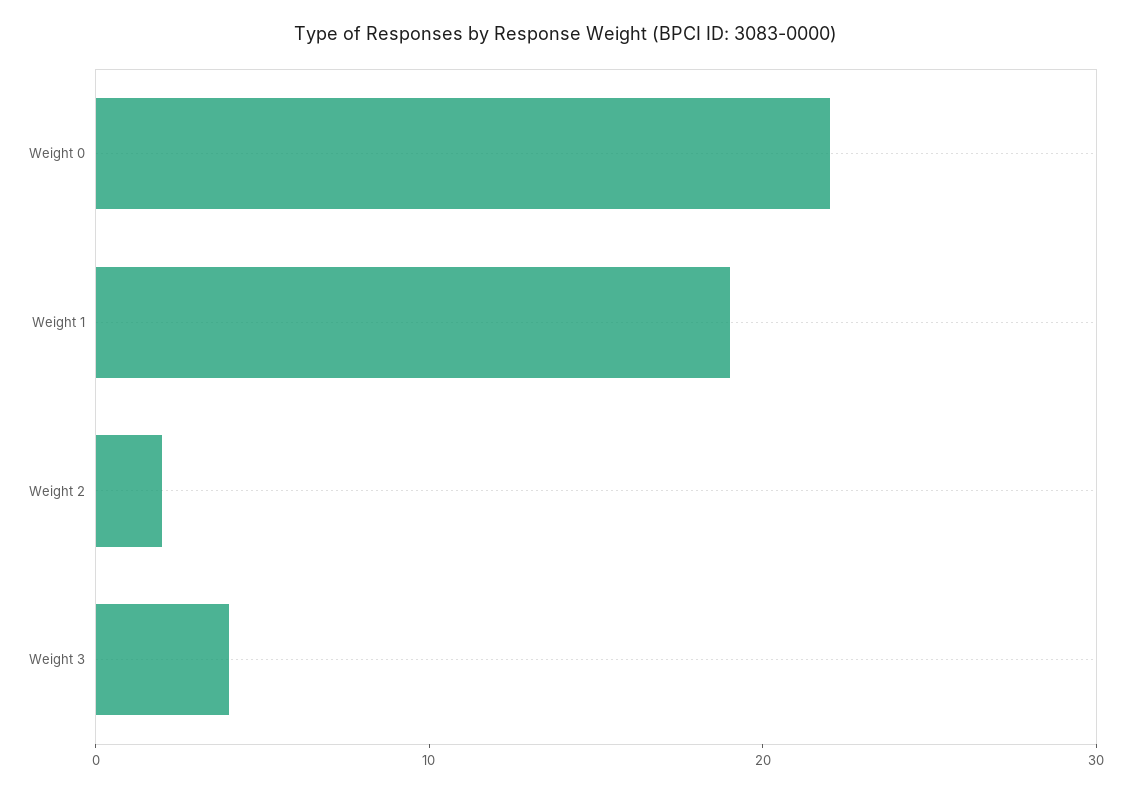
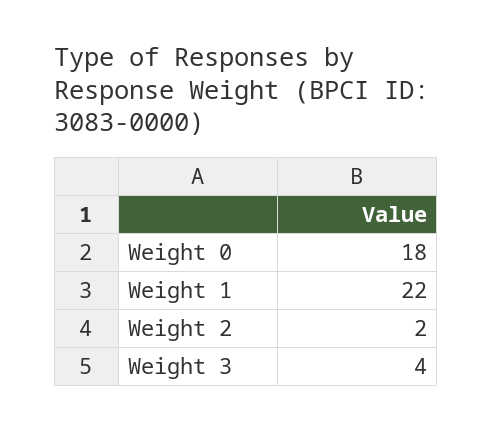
Weight 0: 22 -> 18
Weight 1: 19 -> 22

